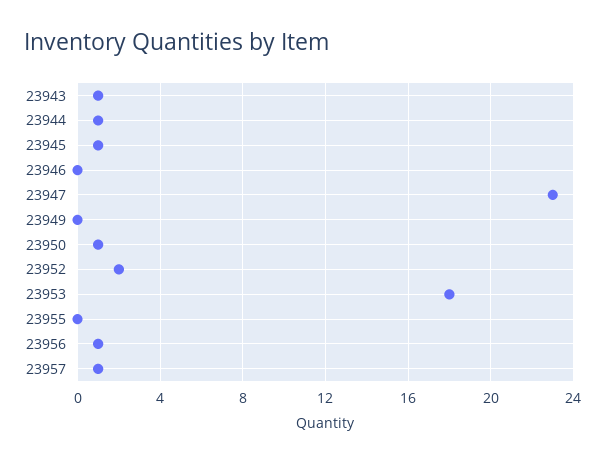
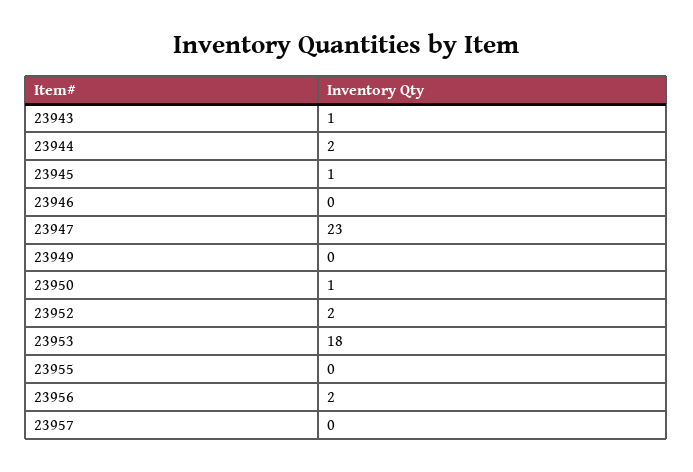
23944: 1 -> 2
23956: 1 -> 2
23957: 1 -> 0

